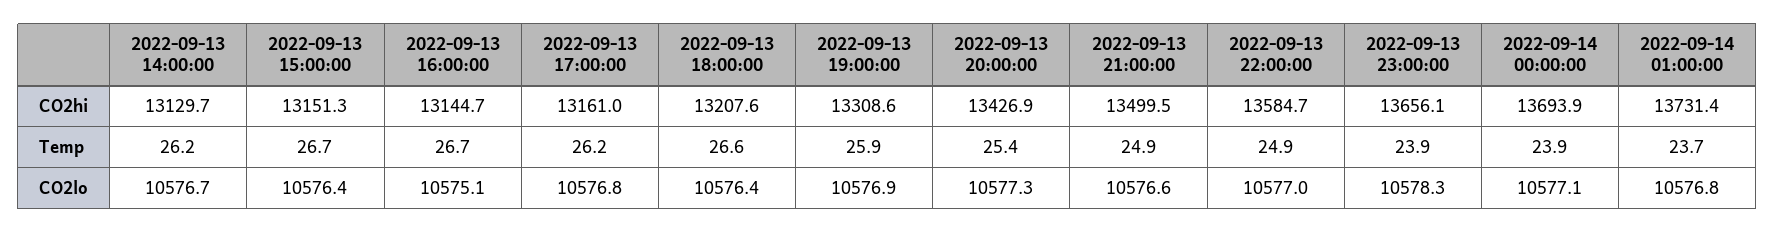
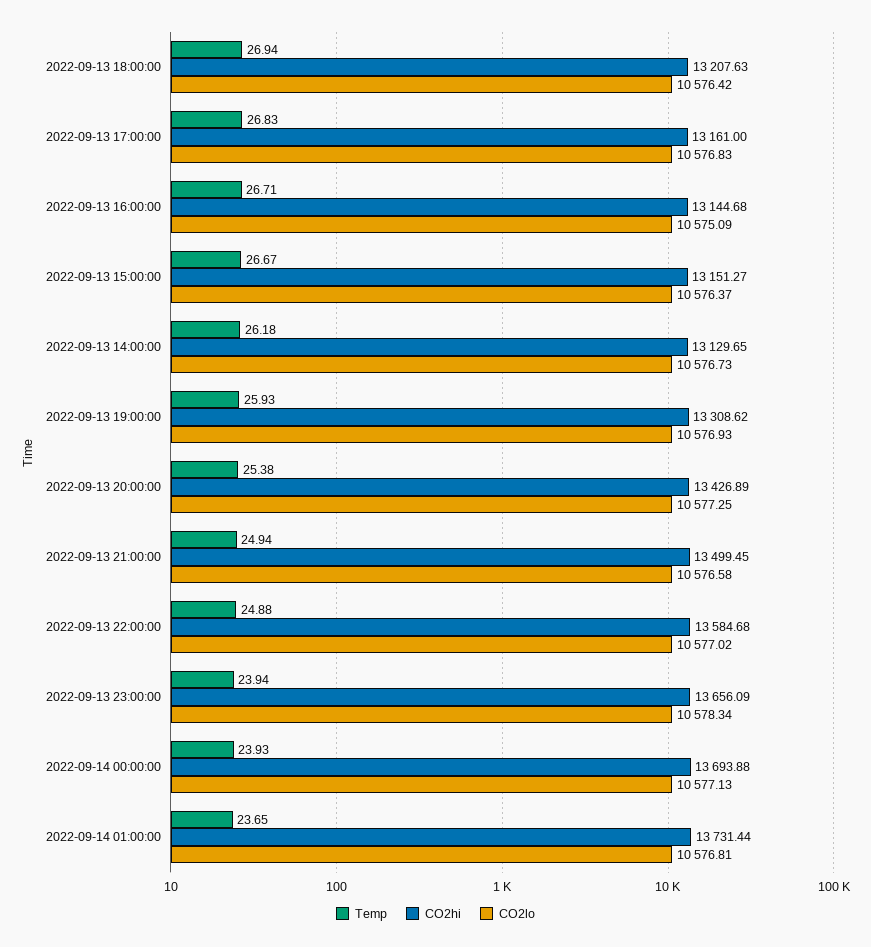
Temp, 2022-09-13 17:00:00: 26.2 -> 26.83
Temp, 2022-09-13 18:00:00: 26.6 -> 26.94

